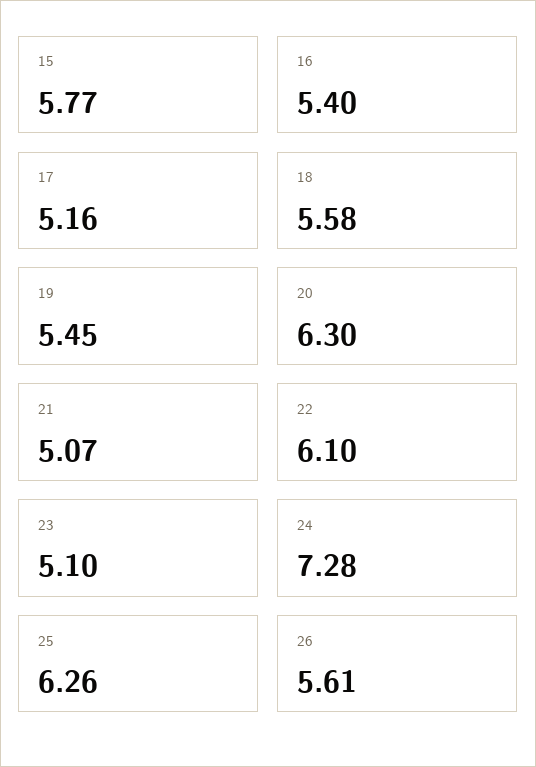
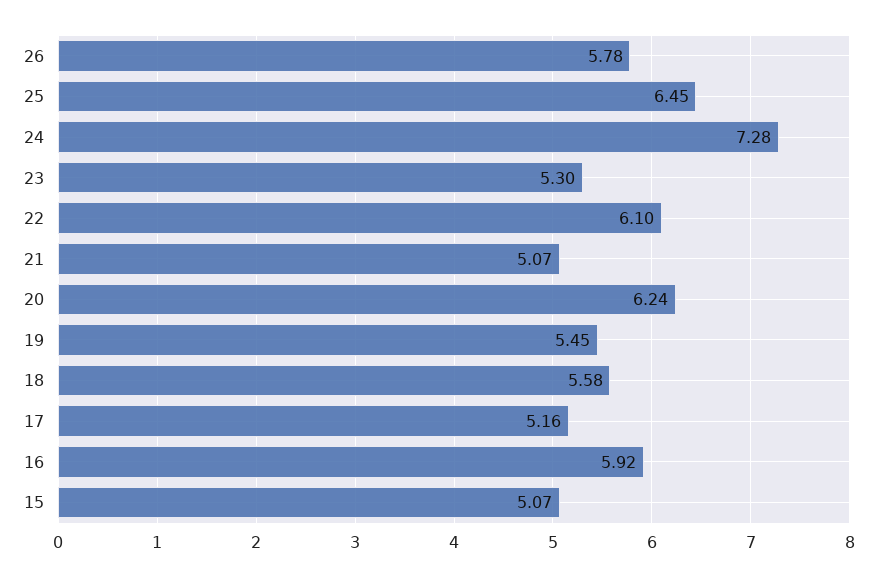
15: 5.77 -> 5.07
16: 5.4 -> 5.92
20: 6.3 -> 6.24
23: 5.1 -> 5.3
25: 6.26 -> 6.45
26: 5.61 -> 5.78

